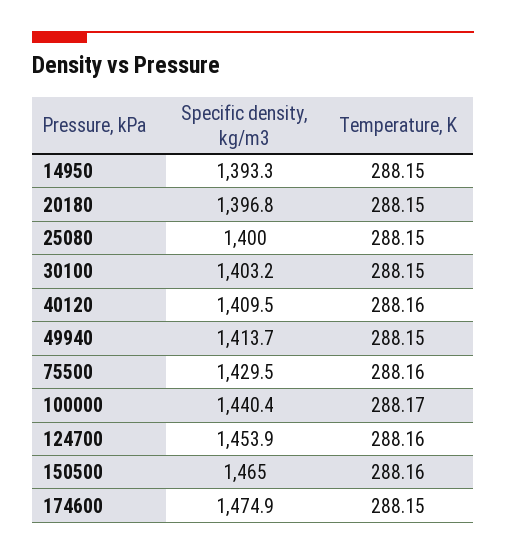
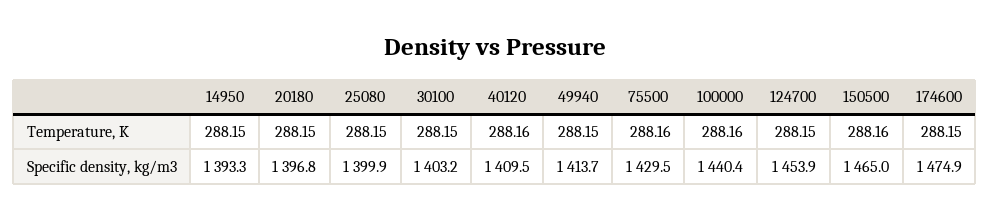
Specific density, kg/m3, 25080: 1400 -> 1399.9
Temperature, K, 100000: 288.17 -> 288.16
Temperature, K, 124700: 288.16 -> 288.15

